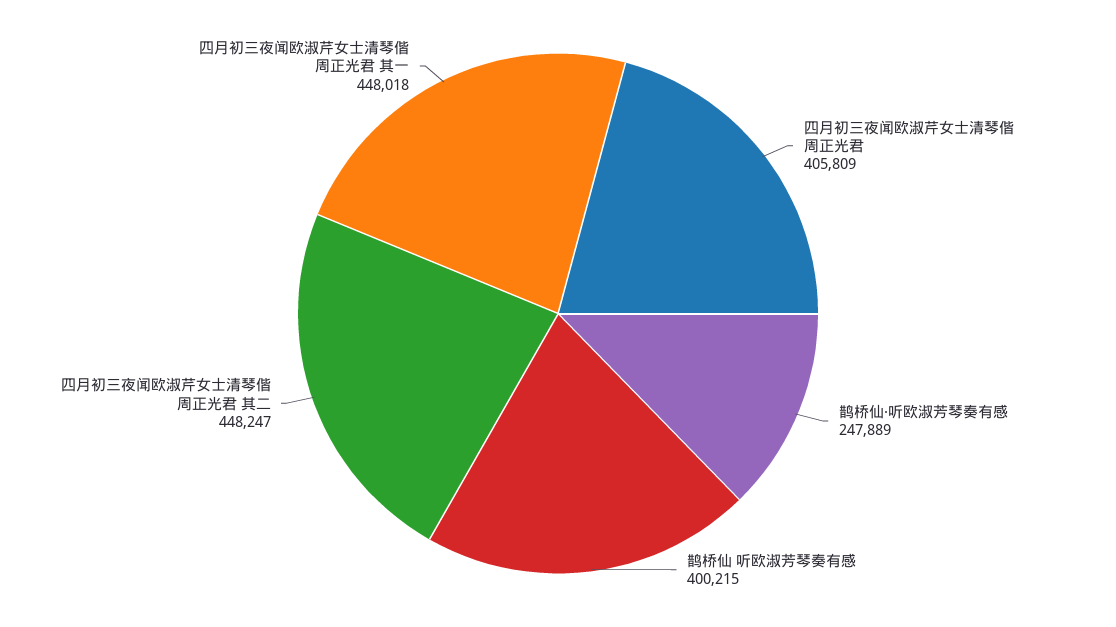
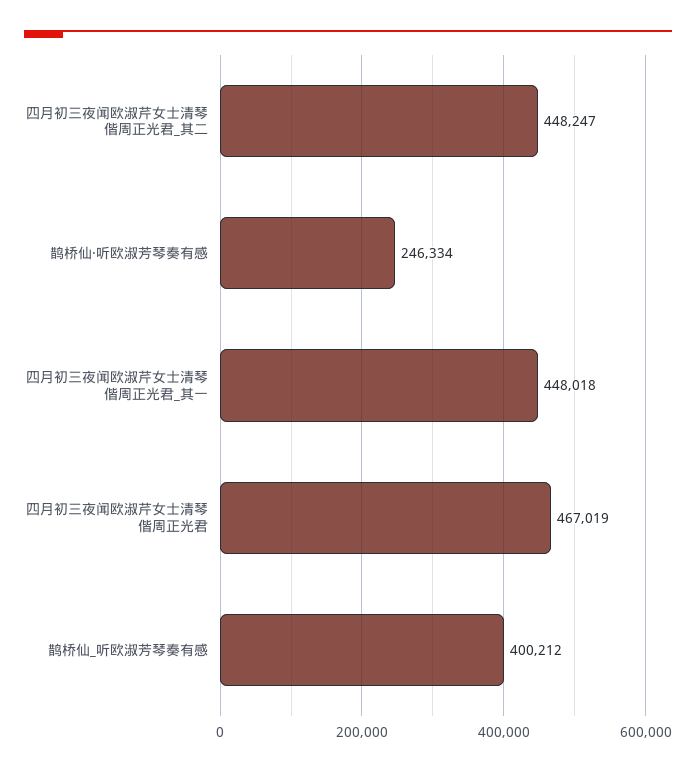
四月初三夜闻欧淑芹女士清琴偕周正光君: 405809 -> 467019
鹊桥仙·听欧淑芳琴奏有感: 247889 -> 246334
鹊桥仙 听欧淑芳琴奏有感: 400215 -> 400212

